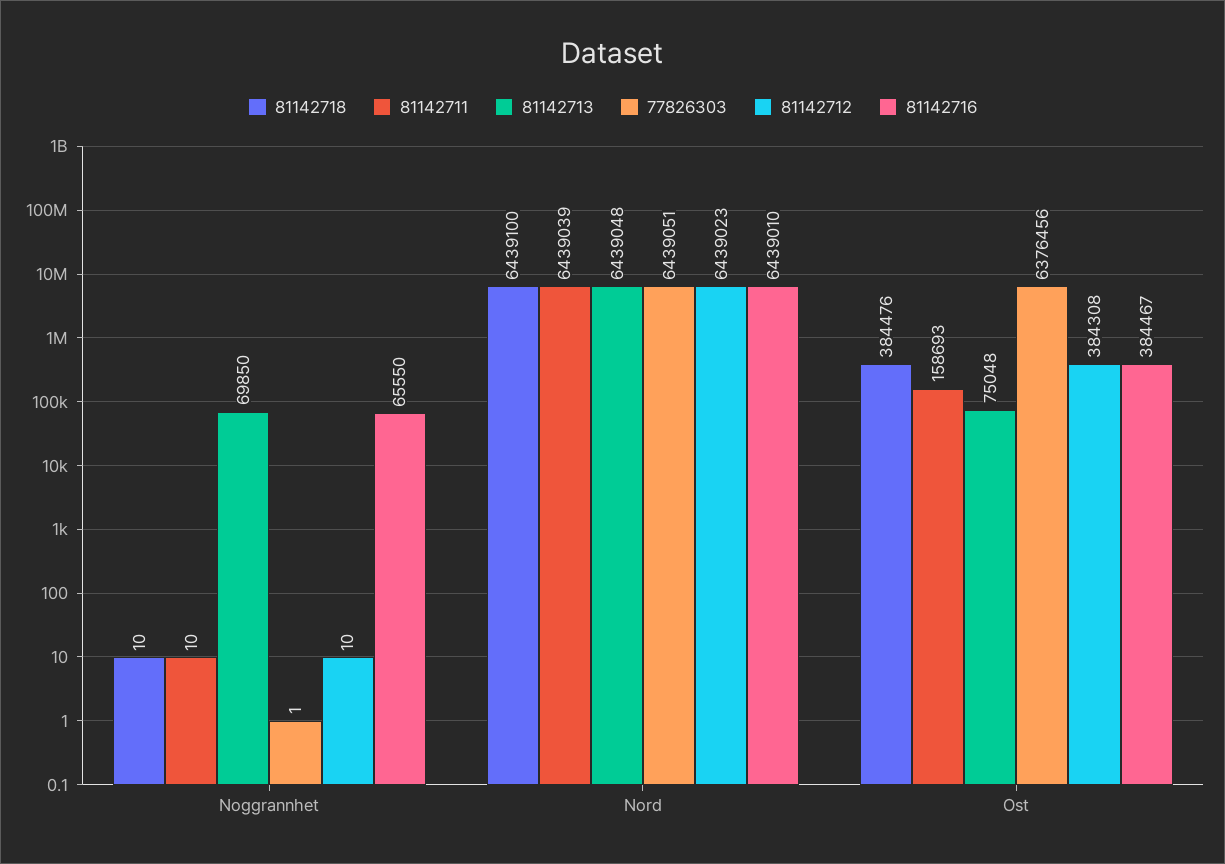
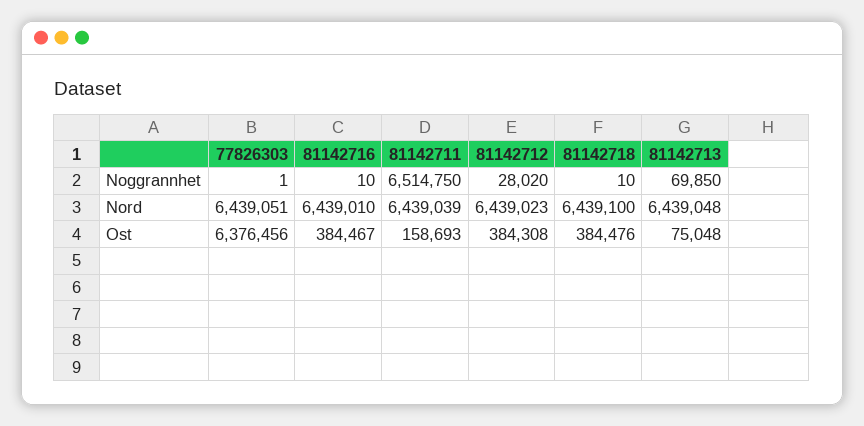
81142711, Noggrannhet: 10 -> 6514750
81142712, Noggrannhet: 10 -> 28020
81142716, Noggrannhet: 65550 -> 10

